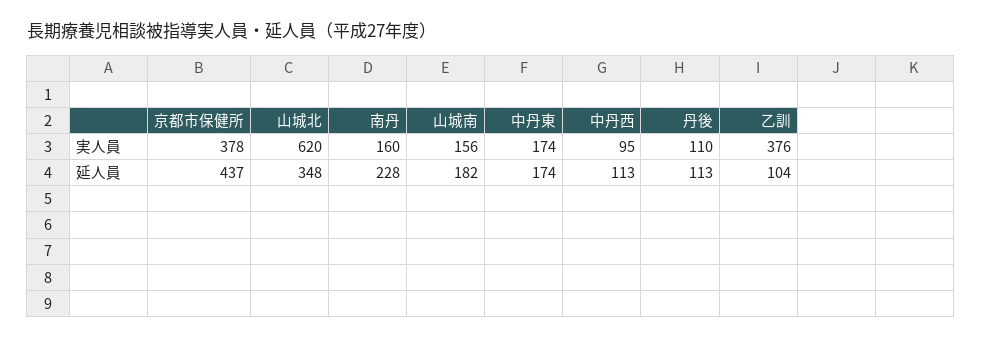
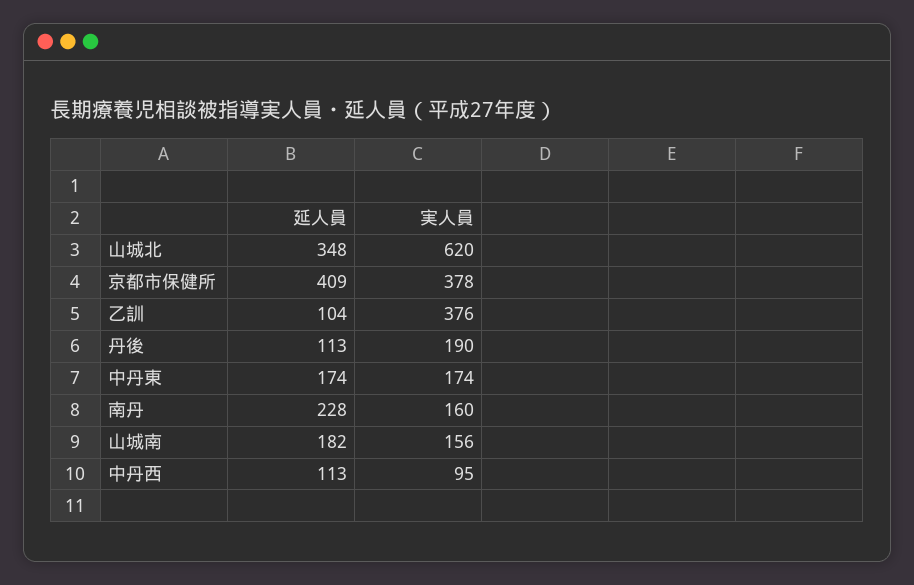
丹後, 実人員: 110 -> 190
京都市保健所, 延人員: 437 -> 409

